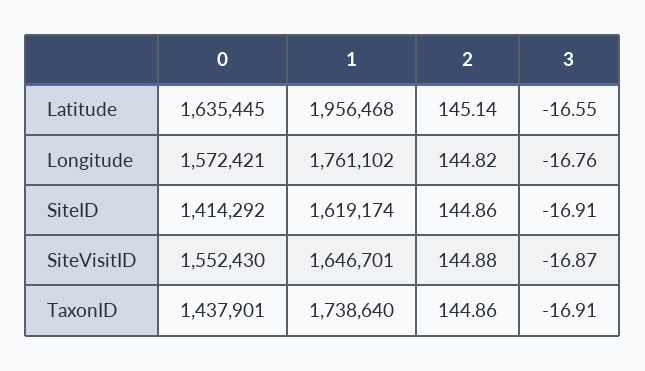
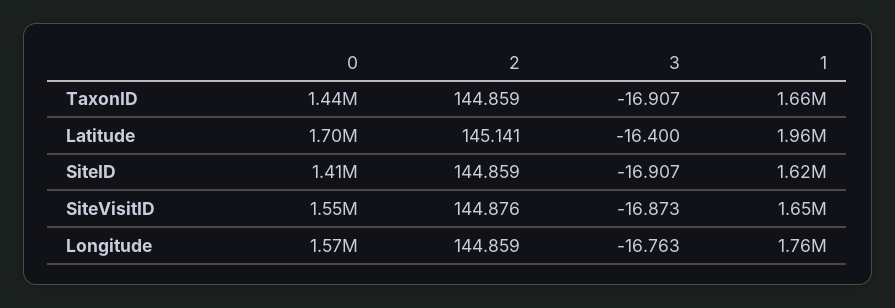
0, Latitude: 1635445 -> 1700000
3, Latitude: -16.55 -> -16.4
2, Longitude: 144.82 -> 144.859
1, TaxonID: 1738640 -> 1660000

